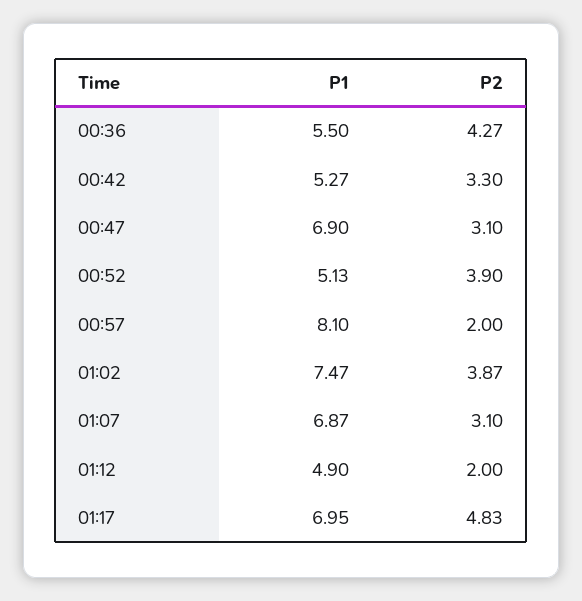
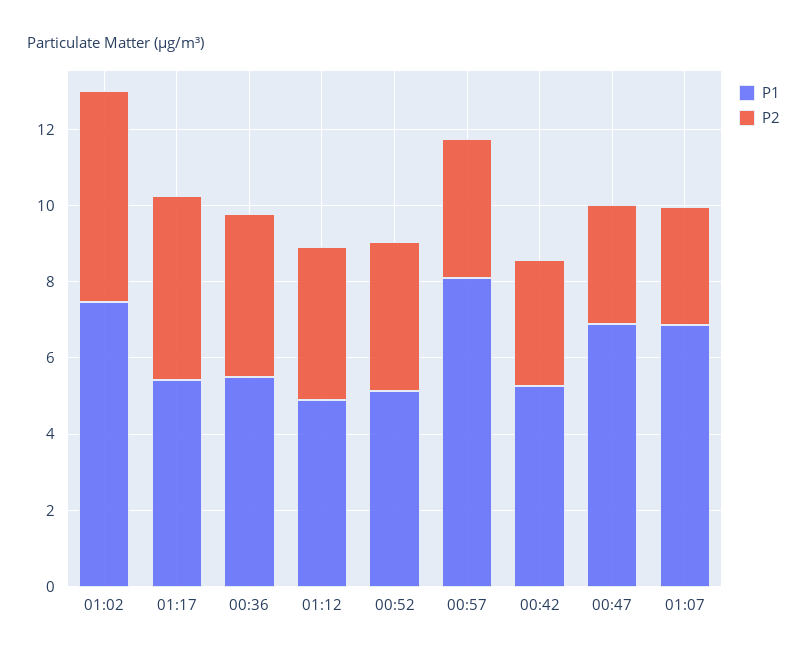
P2, 00:57: 2 -> 3.5
P2, 01:02: 3.87 -> 5.5
P2, 01:12: 2 -> 4
P1, 01:17: 6.95 -> 5.5

